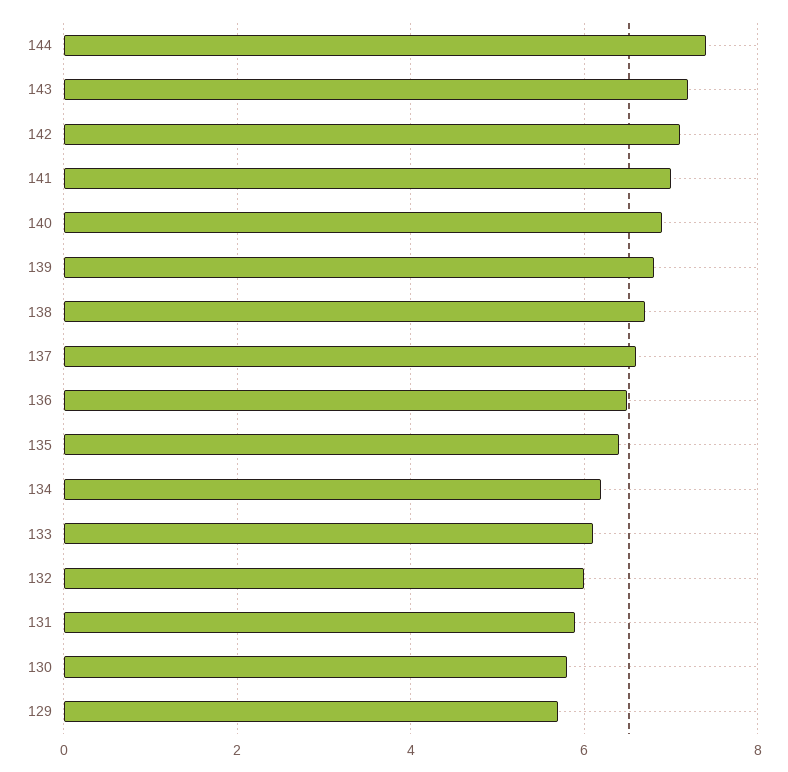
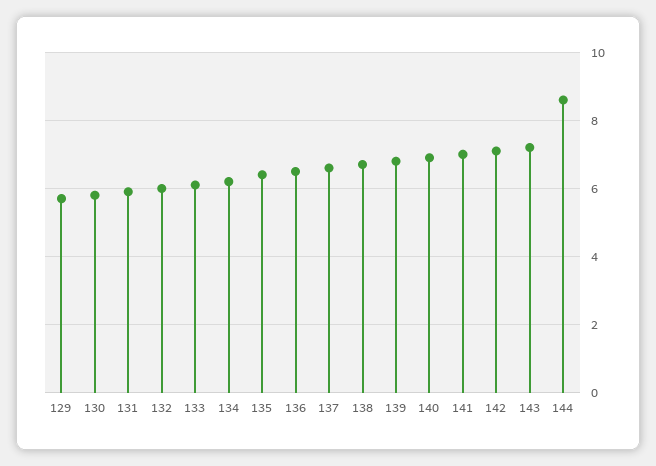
144: 7.5 -> 8.5

